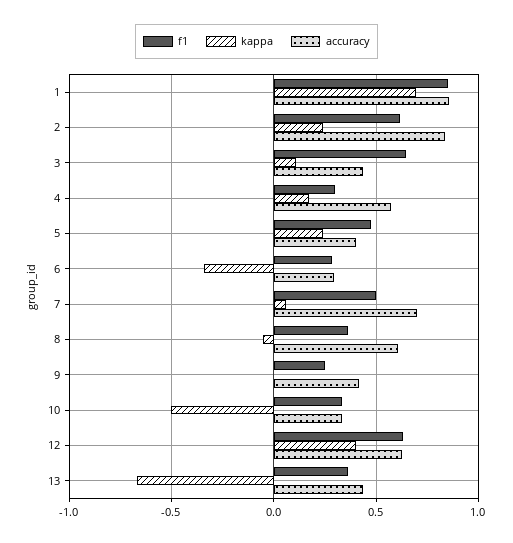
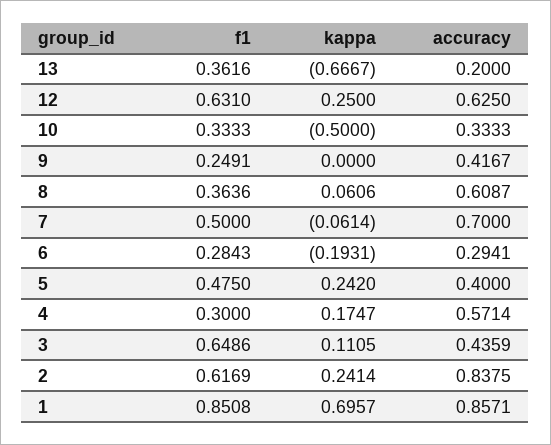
kappa, 6: -0.35 -> -0.1931
kappa, 7: 0.05 -> -0.0614
kappa, 8: -0.05 -> 0.0606
kappa, 12: 0.4 -> 0.25
accuracy, 13: 0.45 -> 0.2

